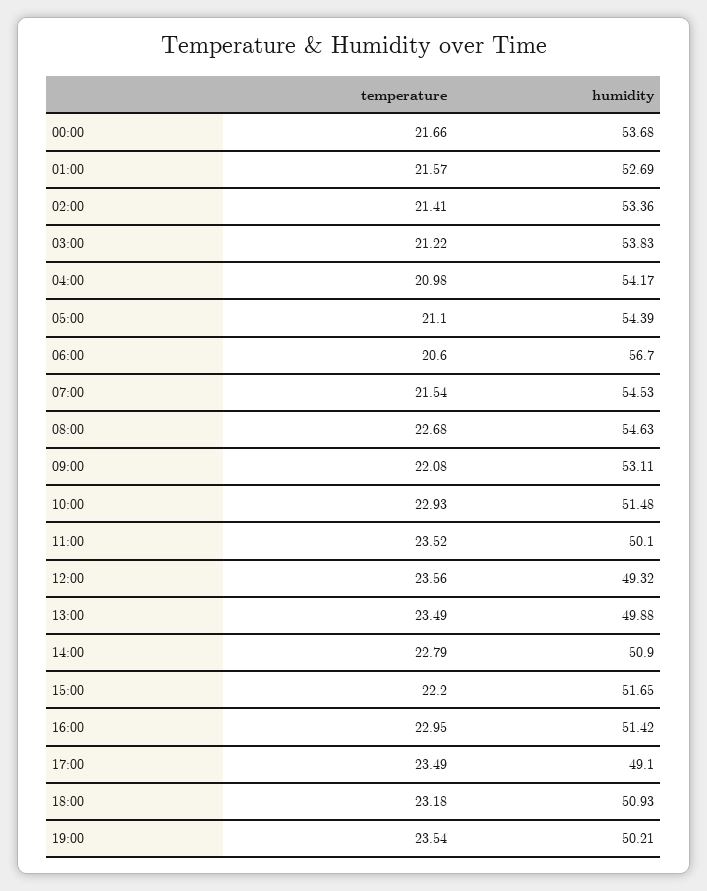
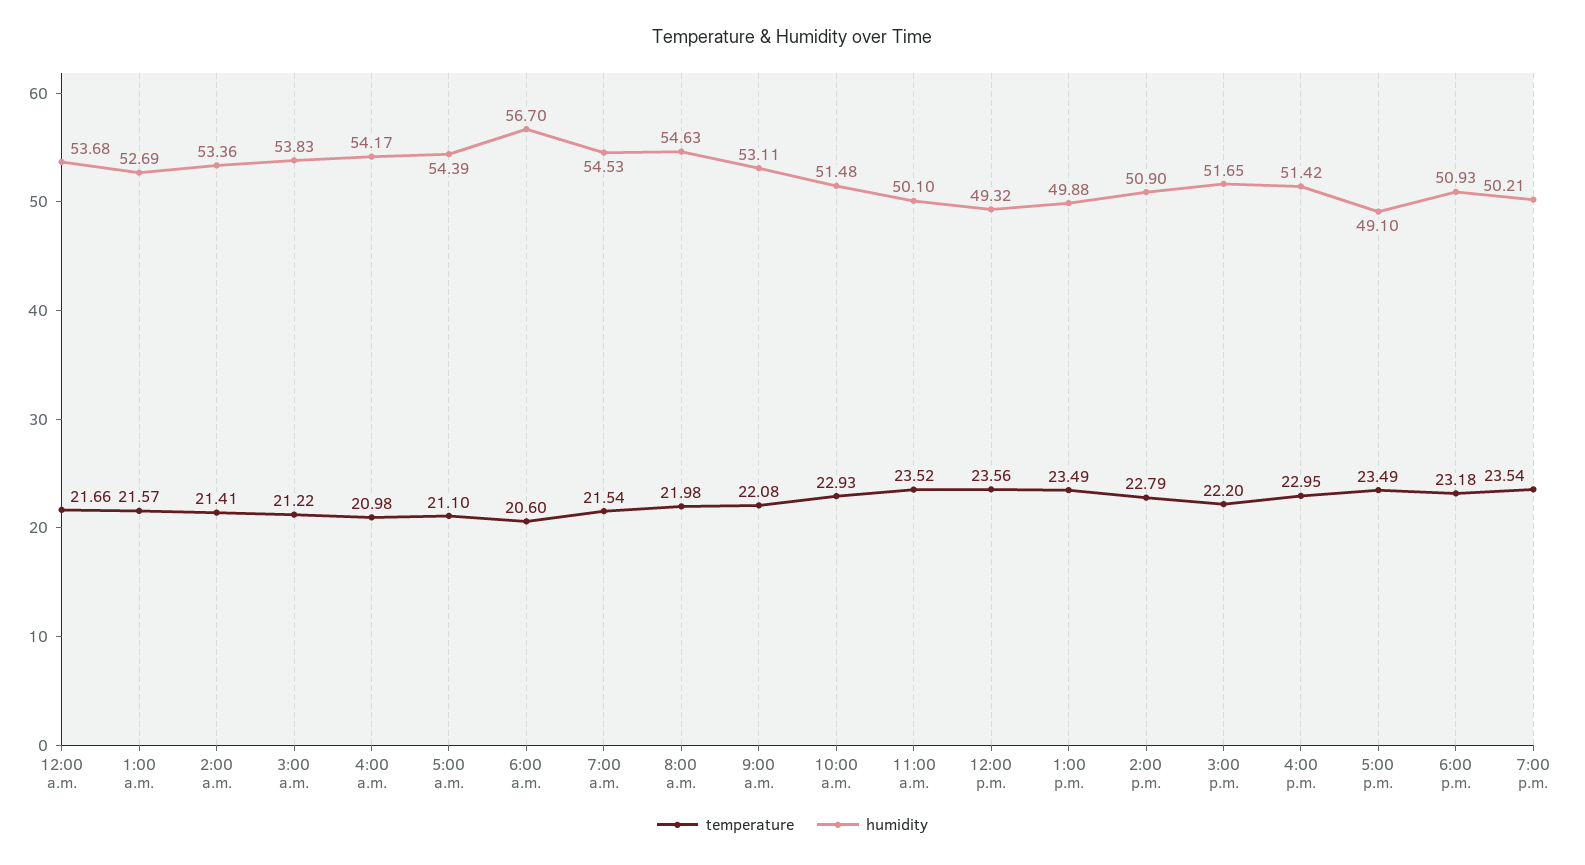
temperature, 08:00: 22.68 -> 21.98

